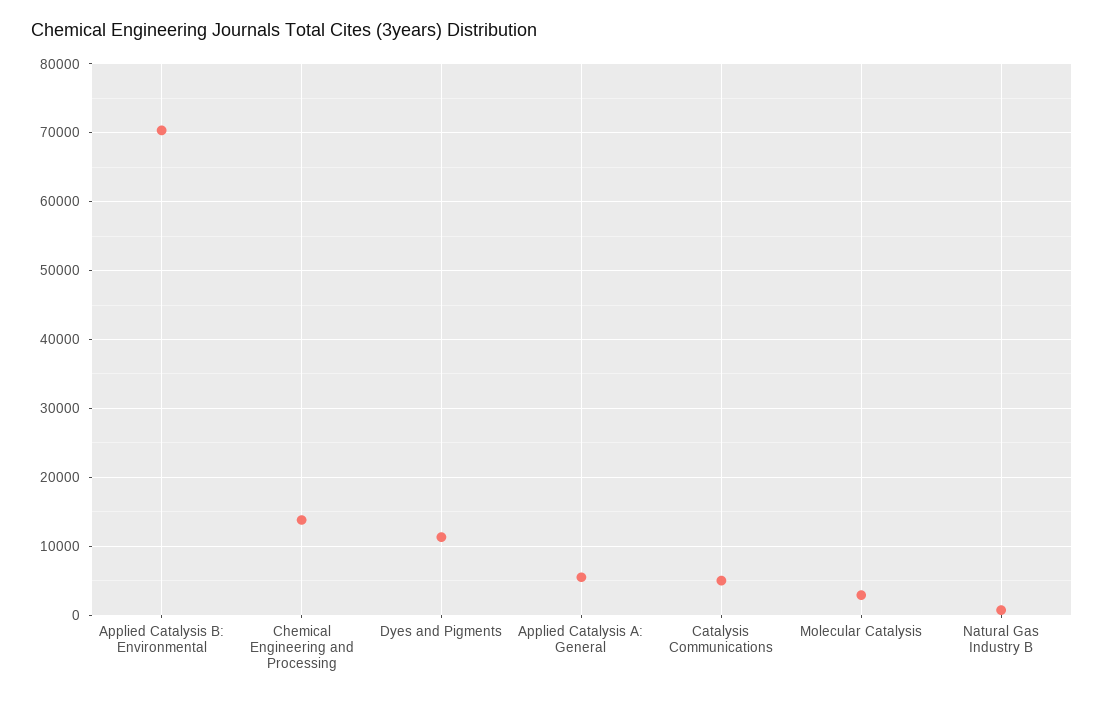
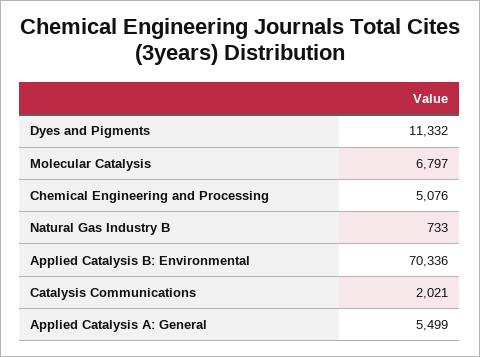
Chemical Engineering and Processing: 14000 -> 5076
Catalysis Communications: 5000 -> 2021
Molecular Catalysis: 3000 -> 6797

